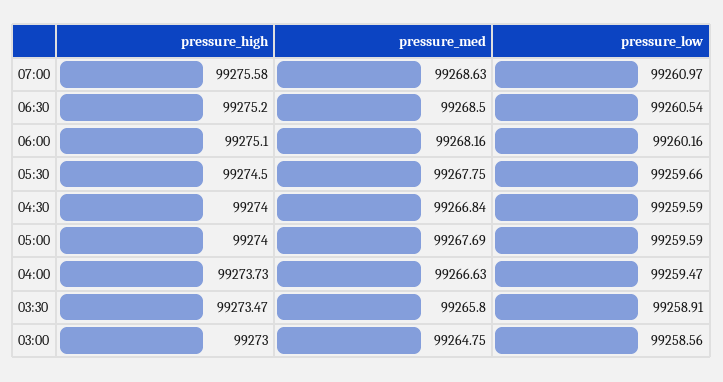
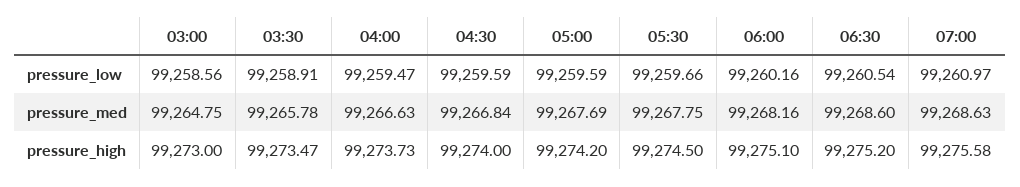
pressure_med, 06:30: 99268.5 -> 99268.6
pressure_high, 05:00: 99274 -> 99274.2
pressure_med, 03:30: 99265.8 -> 99265.78

